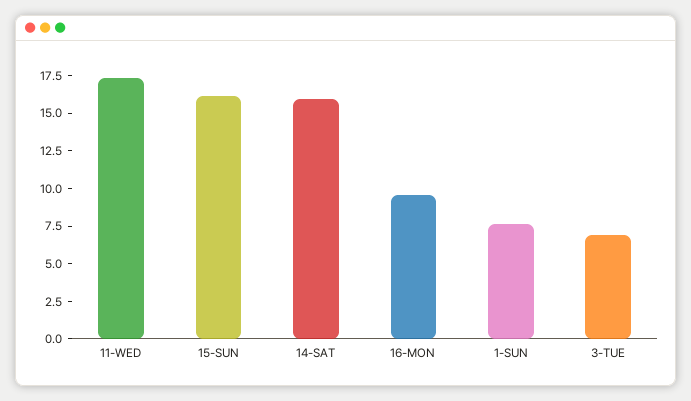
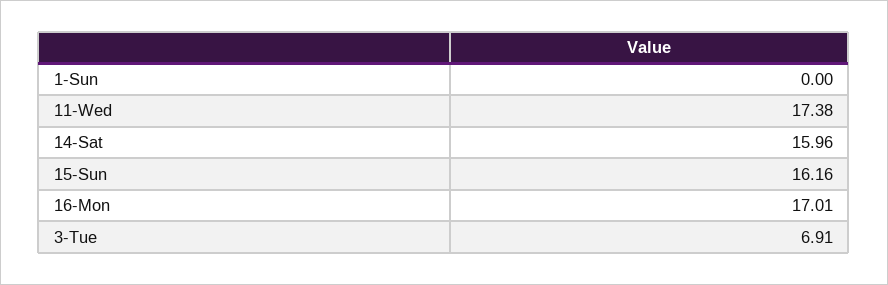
16-MON: 10 -> 17.01
1-SUN: 7.5 -> 0

